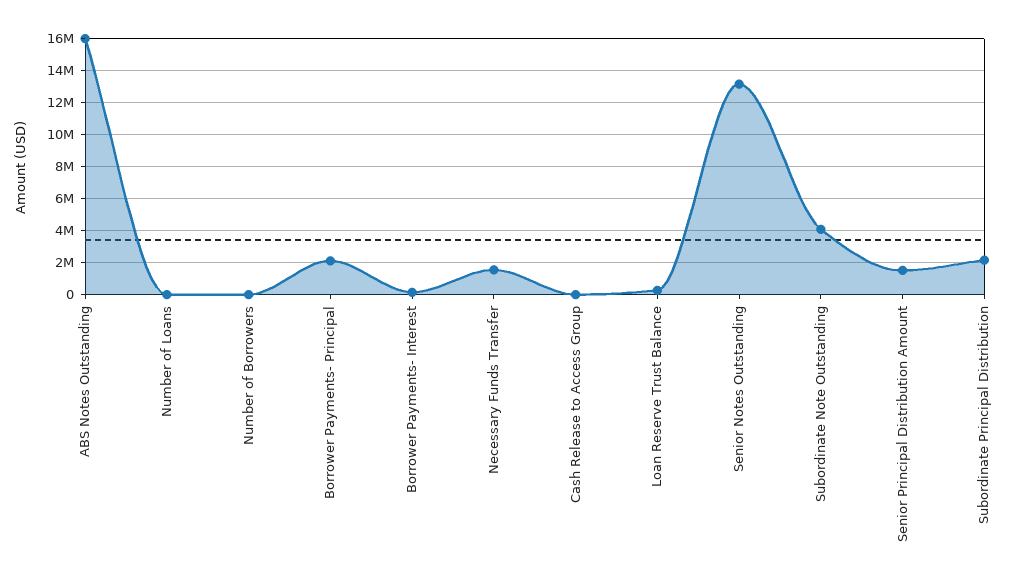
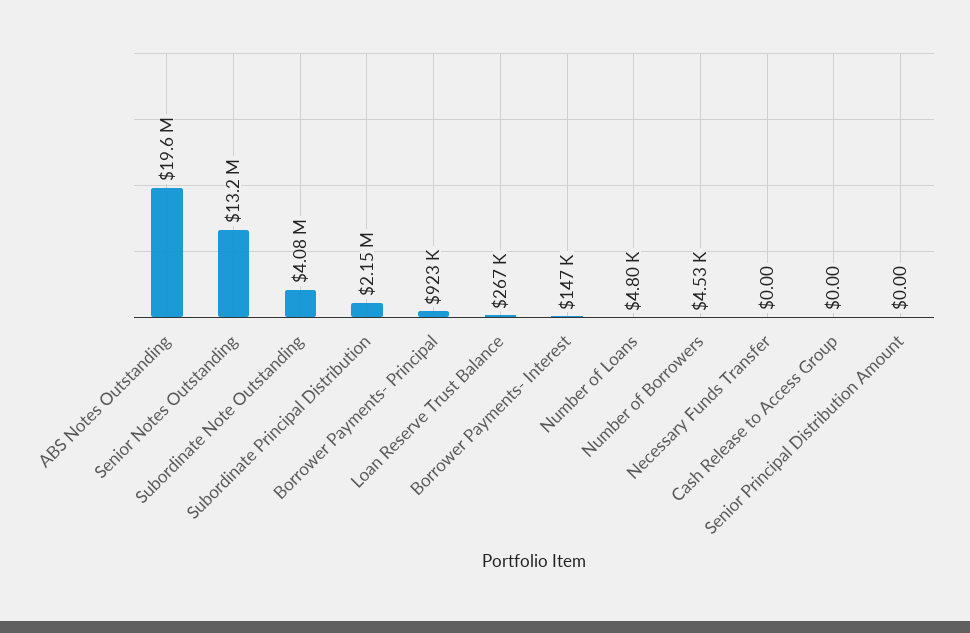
ABS Notes Outstanding: 16000000 -> 19600000
Borrower Payments- Principal: 2000000 -> 923000
Necessary Funds Transfer: 1500000 -> 0
Senior Principal Distribution Amount: 1500000 -> 0

